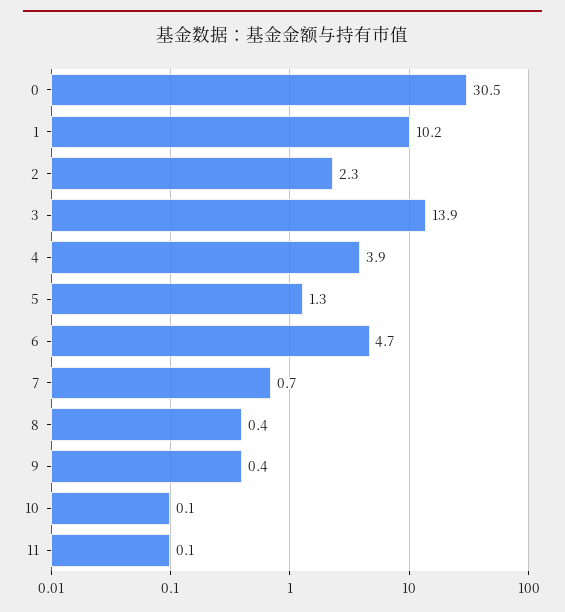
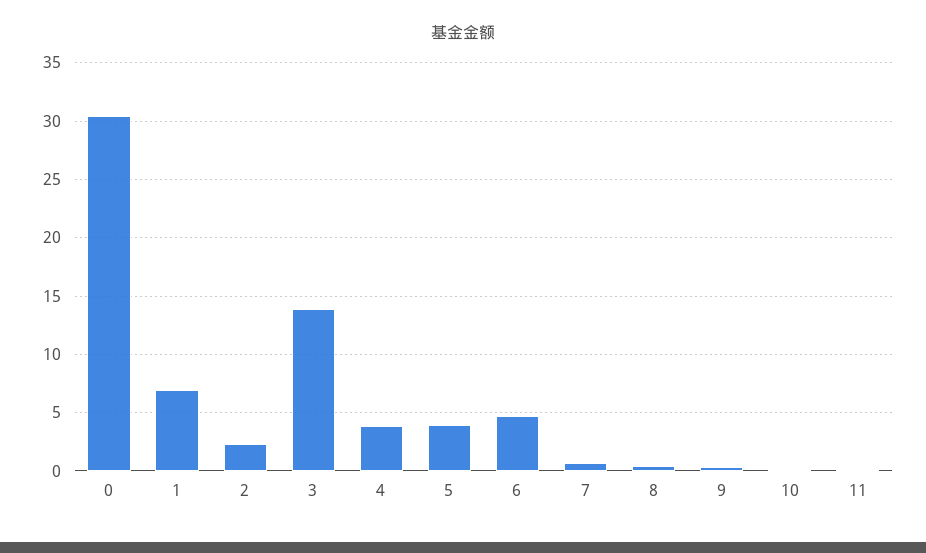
1: 10.2 -> 7
5: 1.3 -> 4

